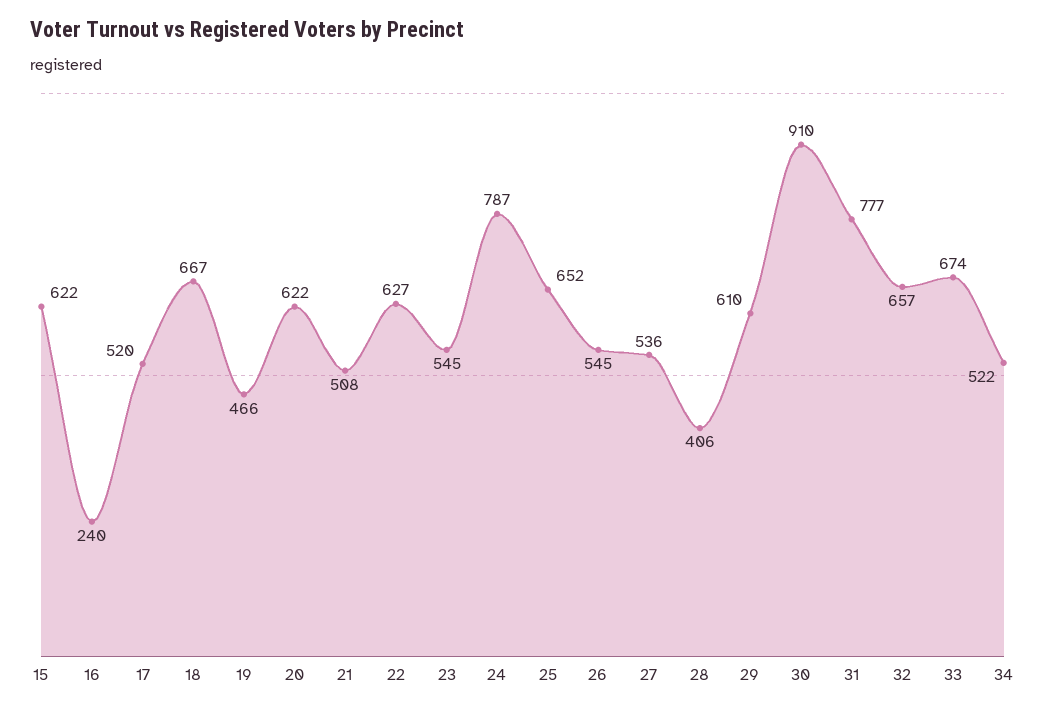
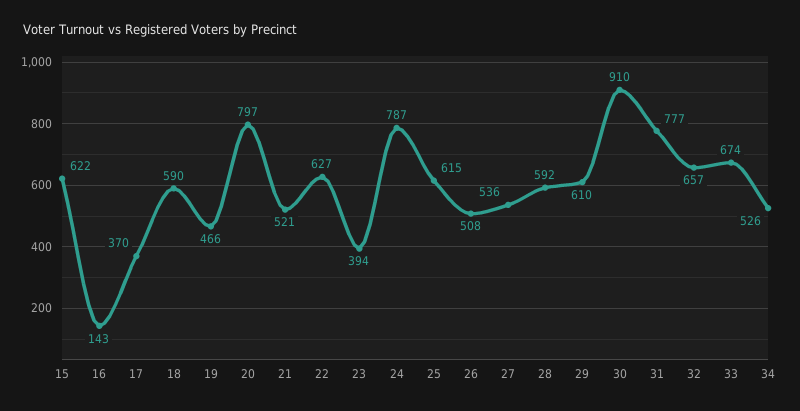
16: 240 -> 143
17: 520 -> 370
18: 667 -> 590
20: 622 -> 797
21: 508 -> 521
23: 545 -> 394
25: 652 -> 615
26: 545 -> 508
28: 406 -> 592
34: 522 -> 526

